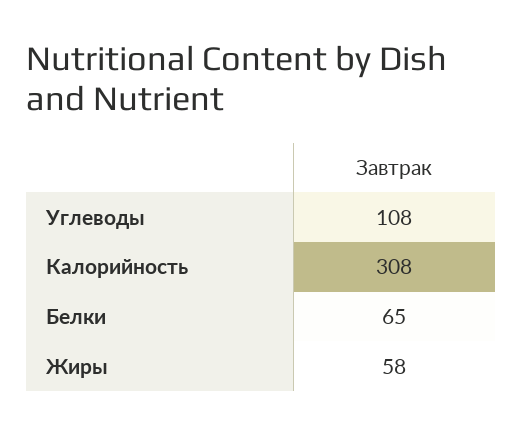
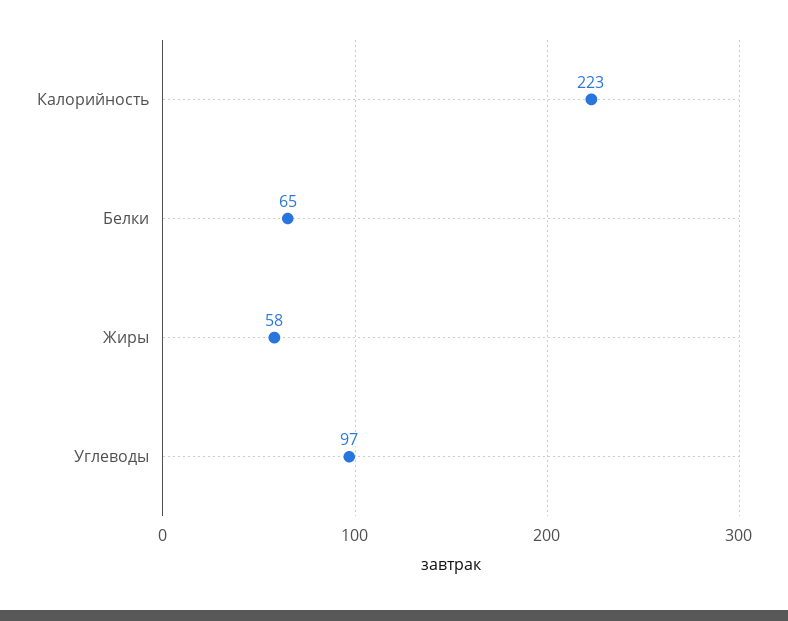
Углеводы: 108 -> 97
Калорийность: 308 -> 223

